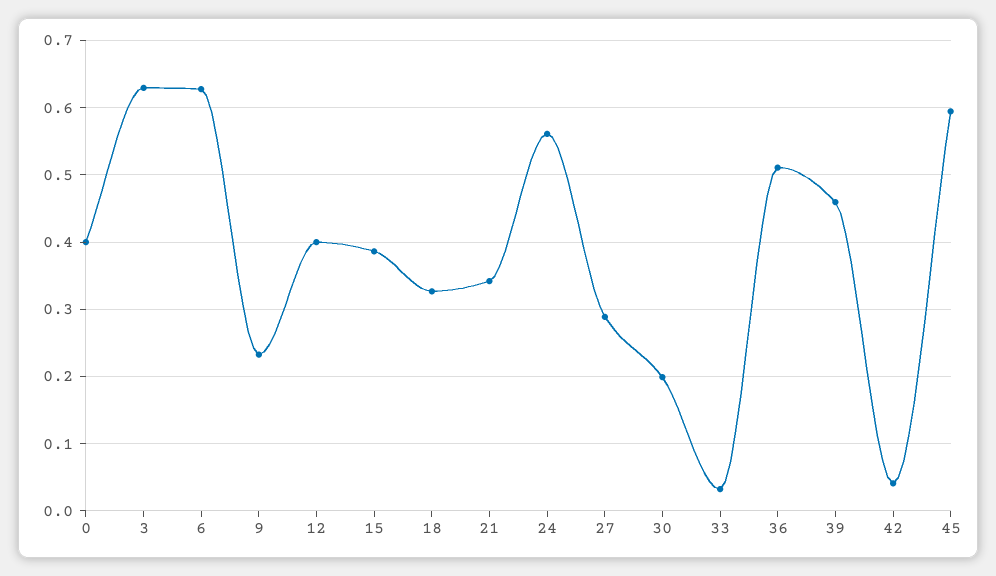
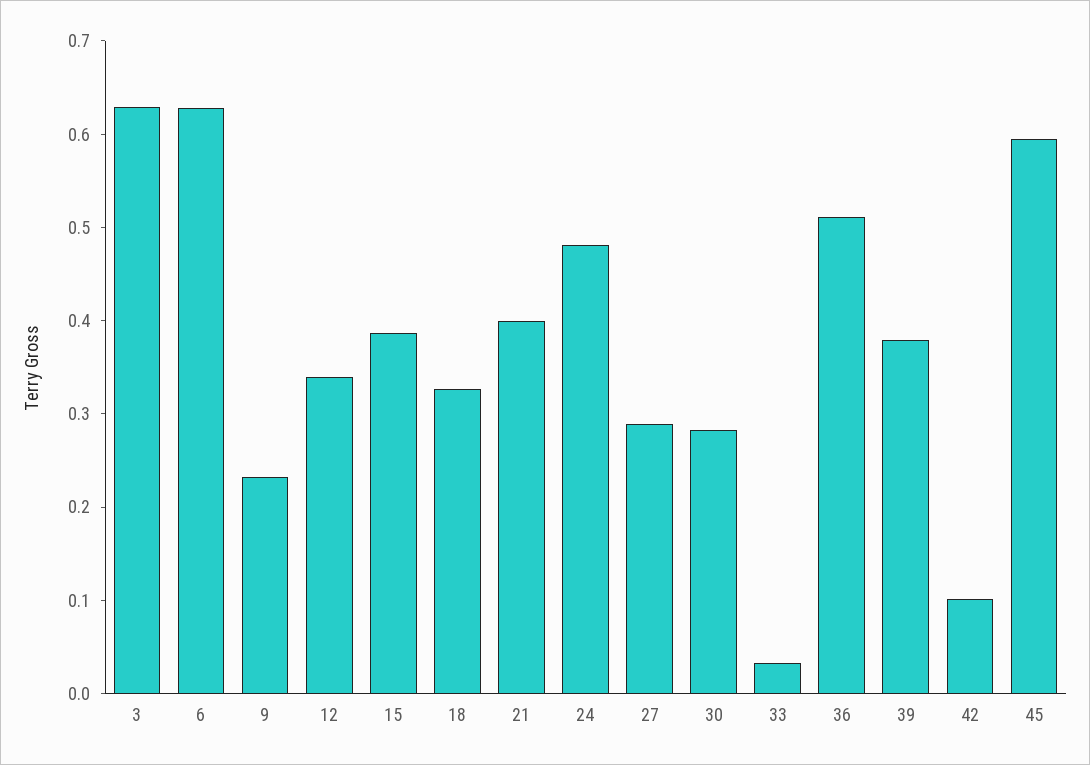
0: 0.4 -> none
12: 0.4 -> 0.34
21: 0.34 -> 0.4
24: 0.56 -> 0.48
30: 0.2 -> 0.28
39: 0.46 -> 0.38
42: 0.04 -> 0.1

